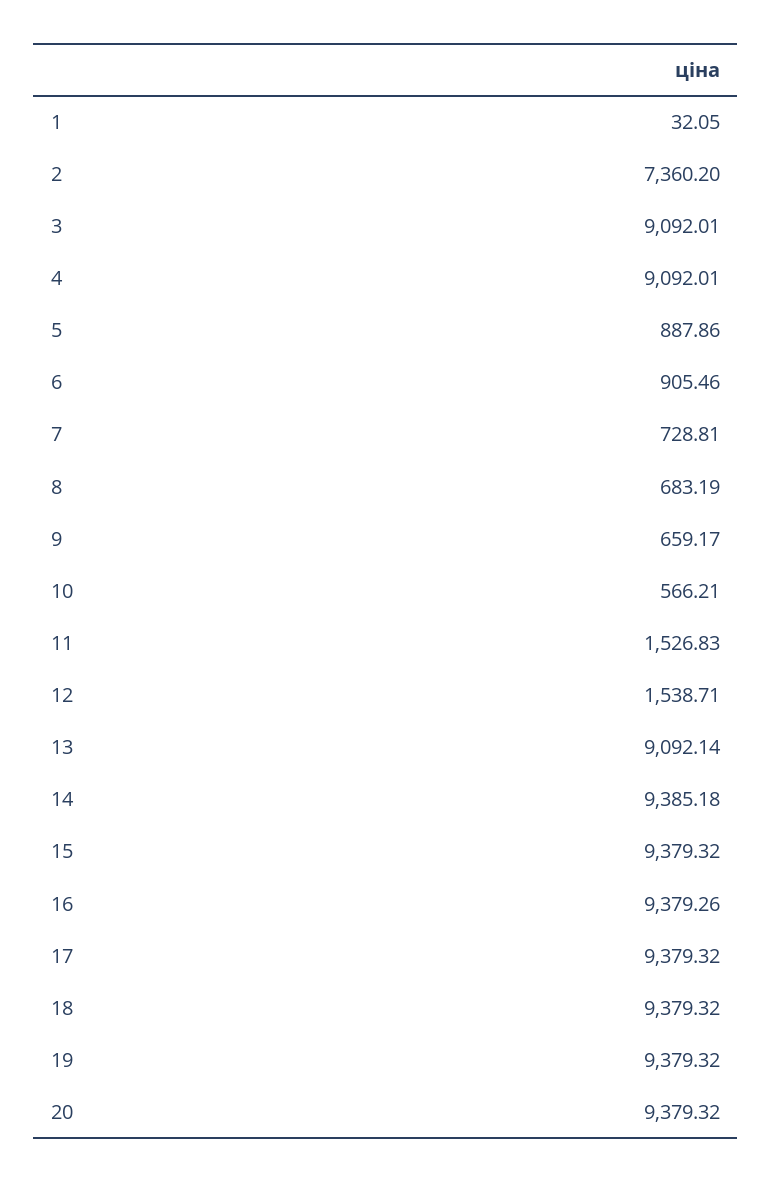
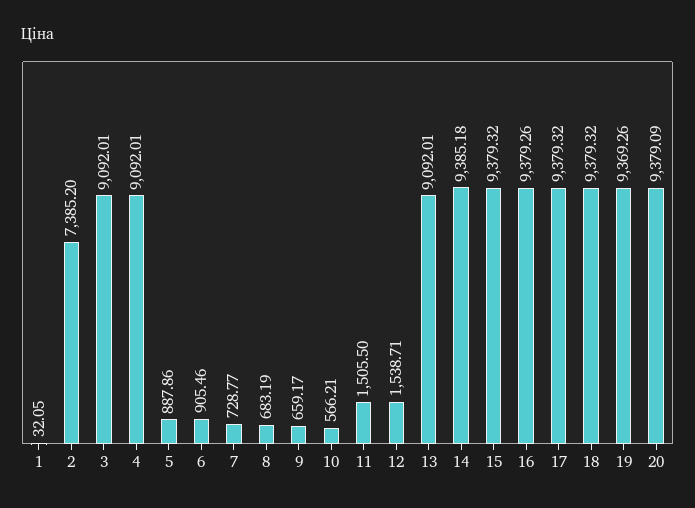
2: 7360.2 -> 7385.2
7: 728.81 -> 728.77
11: 1526.83 -> 1505.5
13: 9092.14 -> 9092.01
19: 9379.32 -> 9369.26
20: 9379.32 -> 9379.09

